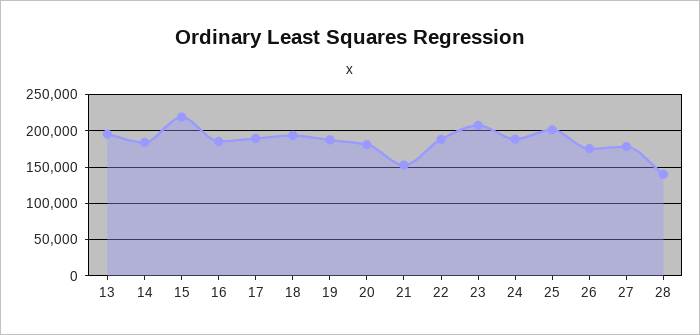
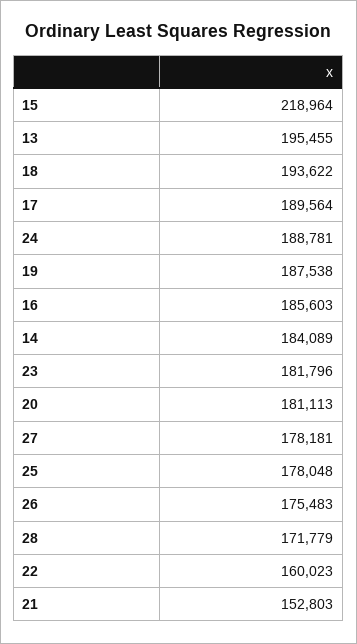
22: 190000 -> 160023
23: 210000 -> 181796
25: 200000 -> 178048
28: 140000 -> 171779

